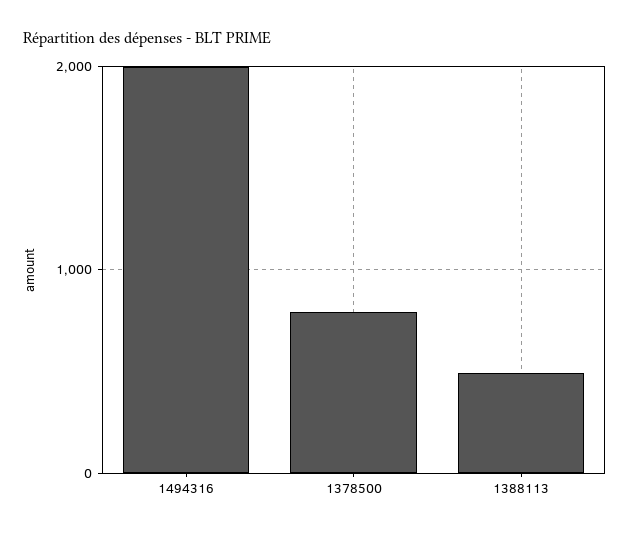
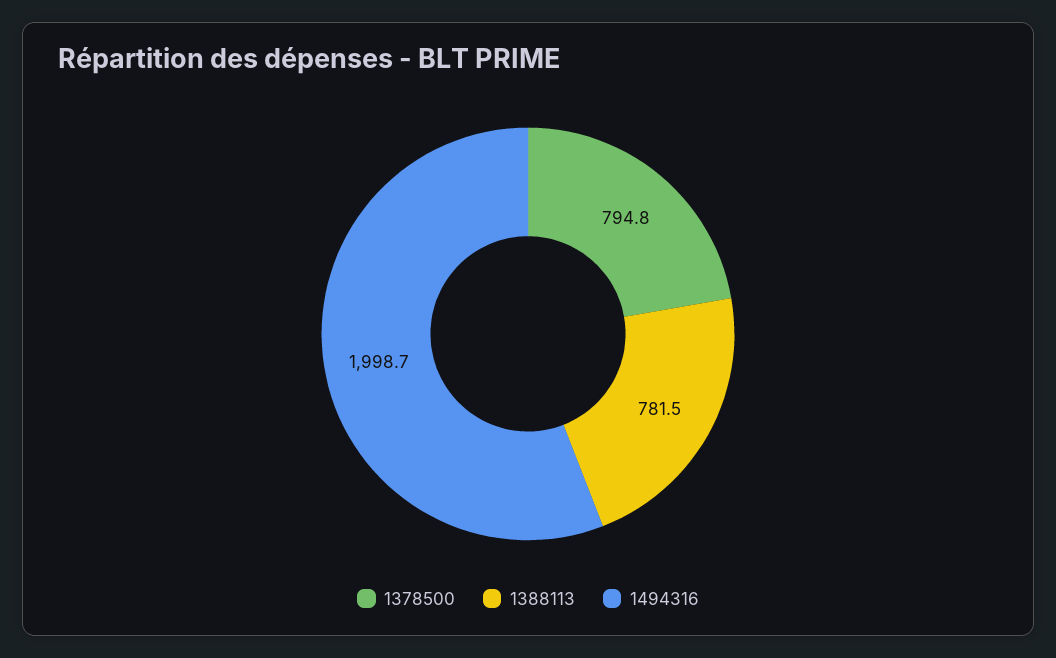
1388113: 500 -> 781.5

